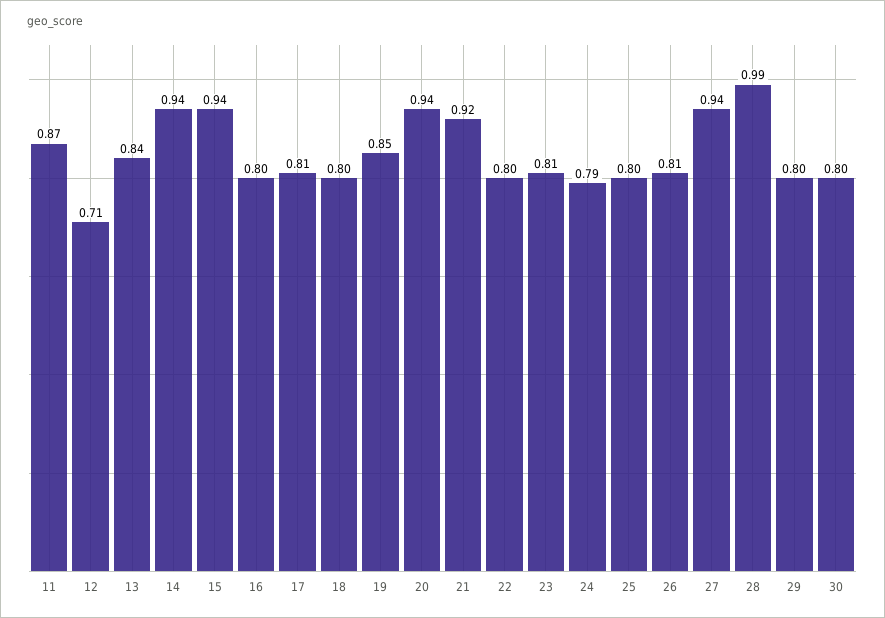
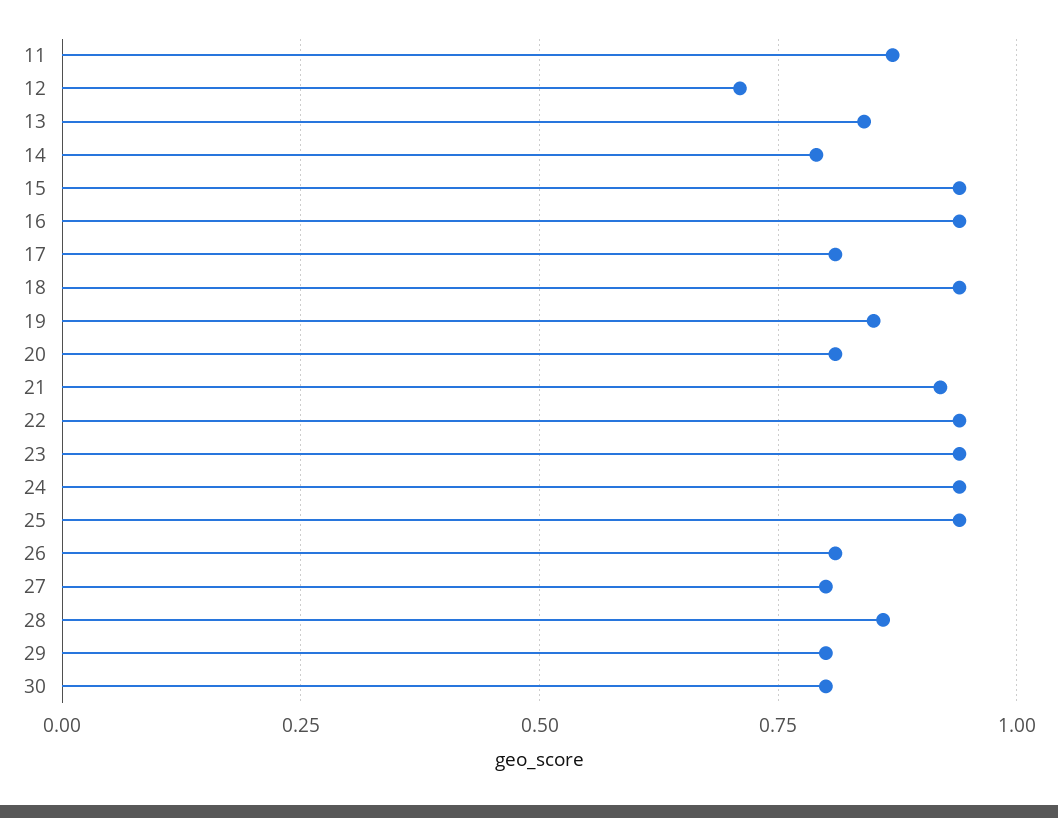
14: 0.94 -> 0.8
16: 0.8 -> 0.95
18: 0.8 -> 0.95
20: 0.94 -> 0.8
22: 0.8 -> 0.95
23: 0.81 -> 0.95
24: 0.79 -> 0.95
25: 0.8 -> 0.95
27: 0.94 -> 0.8
28: 0.99 -> 0.85

